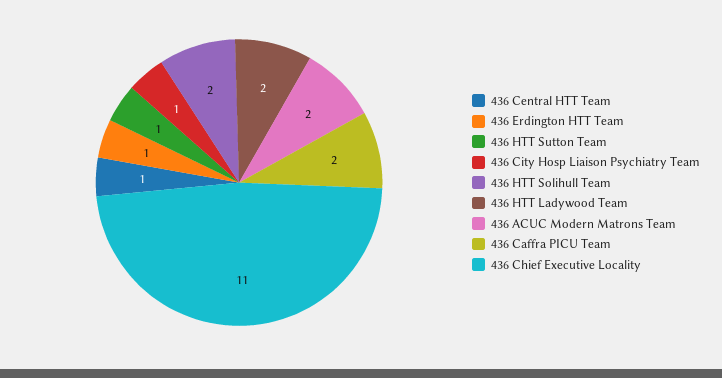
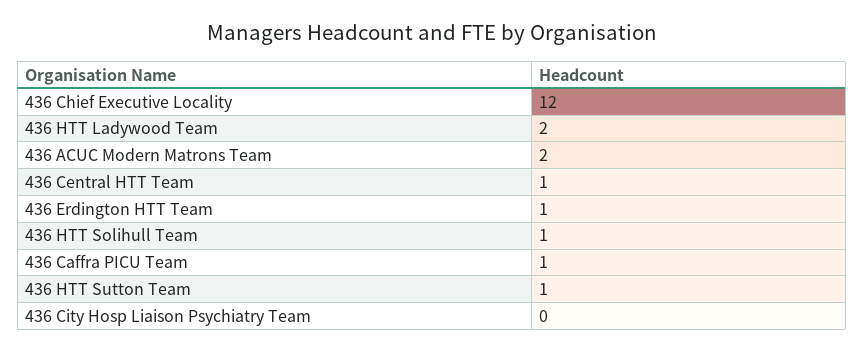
436 City Hosp Liaison Psychiatry Team: 1 -> 0
436 HTT Solihull Team: 2 -> 1
436 Caffra PICU Team: 2 -> 1
436 Chief Executive Locality: 11 -> 12

